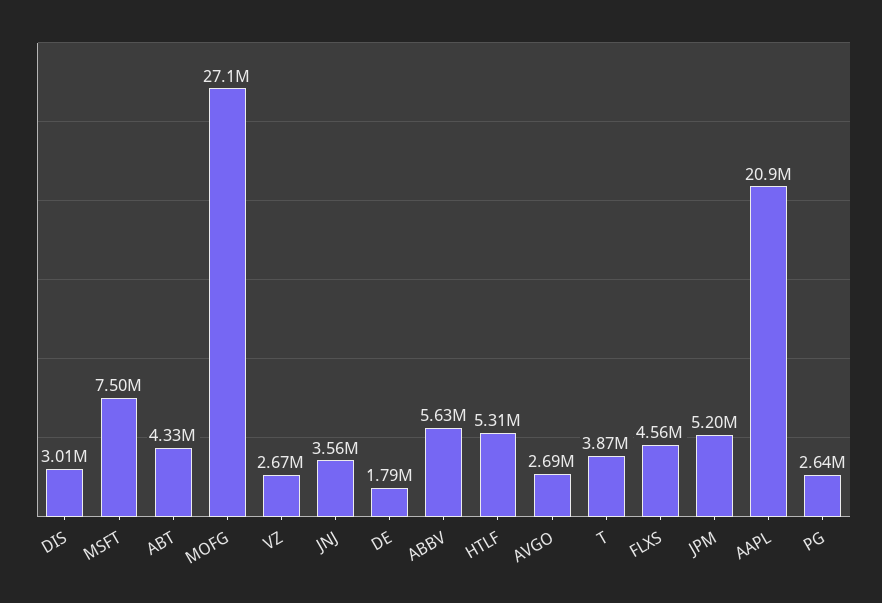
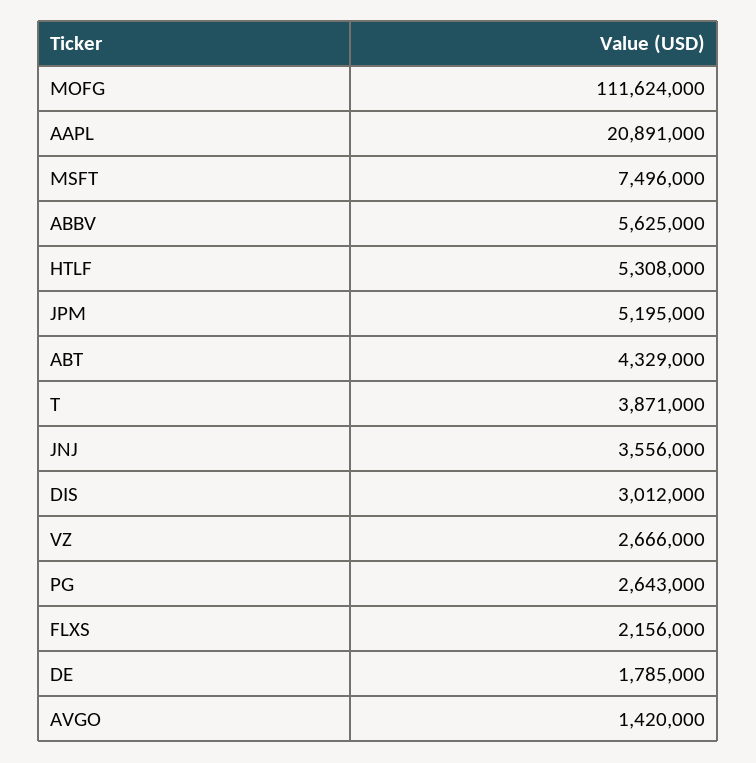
MOFG: 27100000 -> 111624000
AVGO: 2690000 -> 1420000
FLXS: 4560000 -> 2156000

